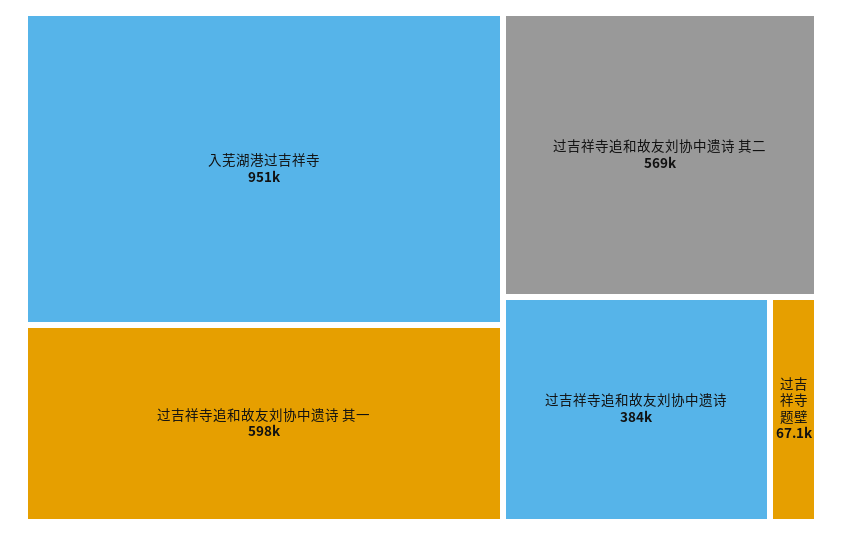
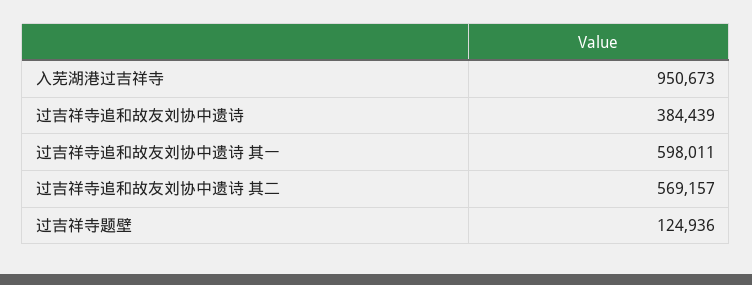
过吉祥寺题壁: 67100 -> 124936

